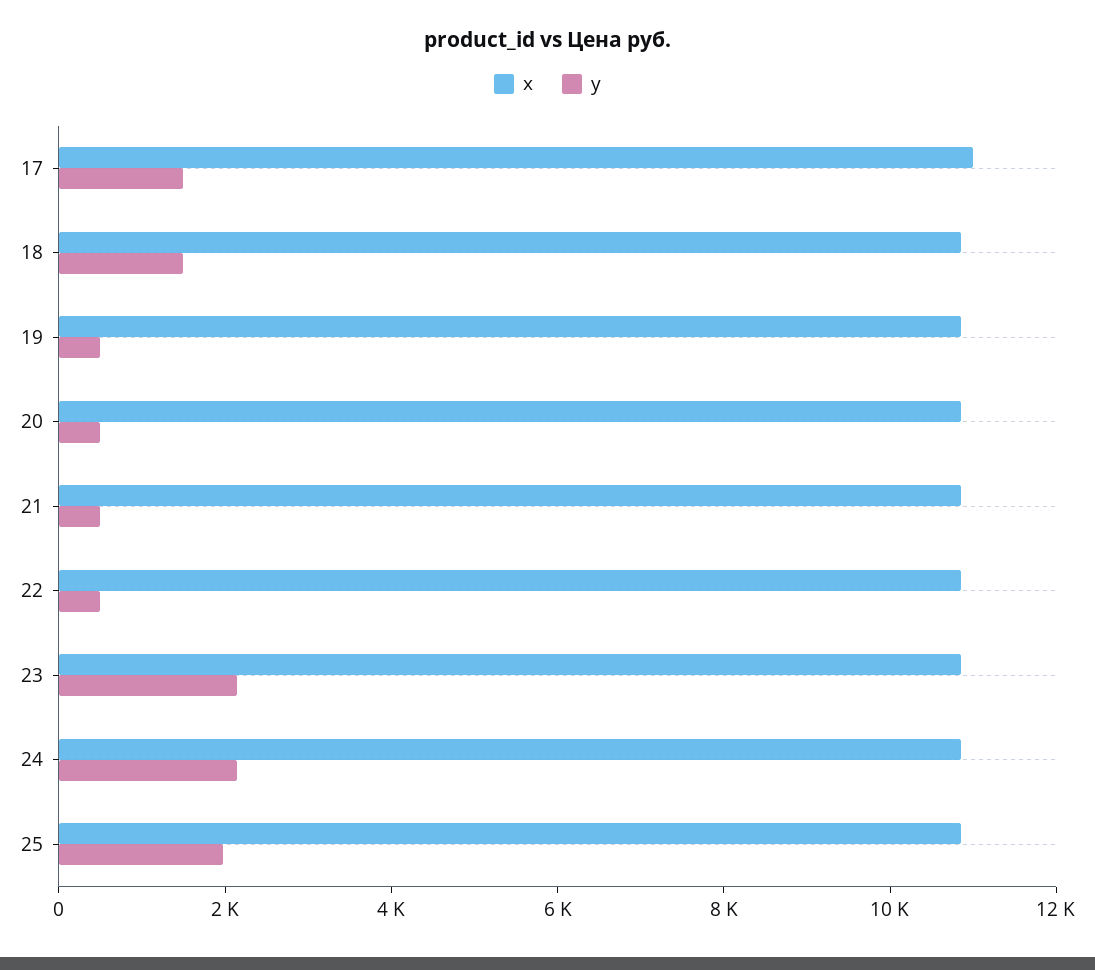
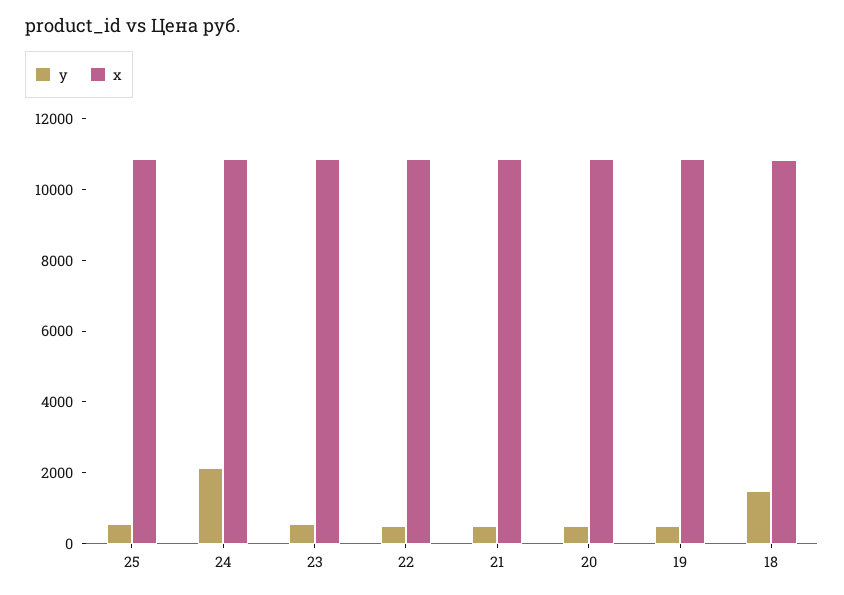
x, 17: 11000 -> none
y, 17: 1500 -> none
y, 23: 2000 -> 500
y, 25: 2000 -> 500

